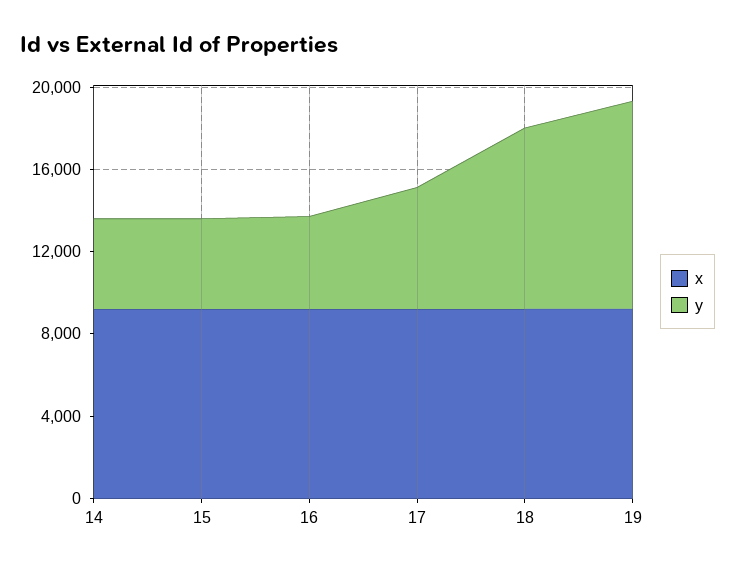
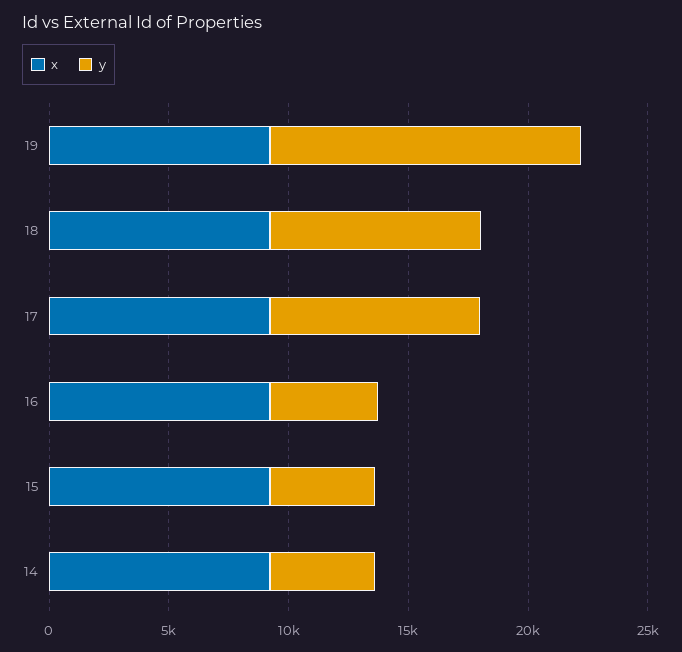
y, 17: 6000 -> 9000
y, 19: 10000 -> 13000

